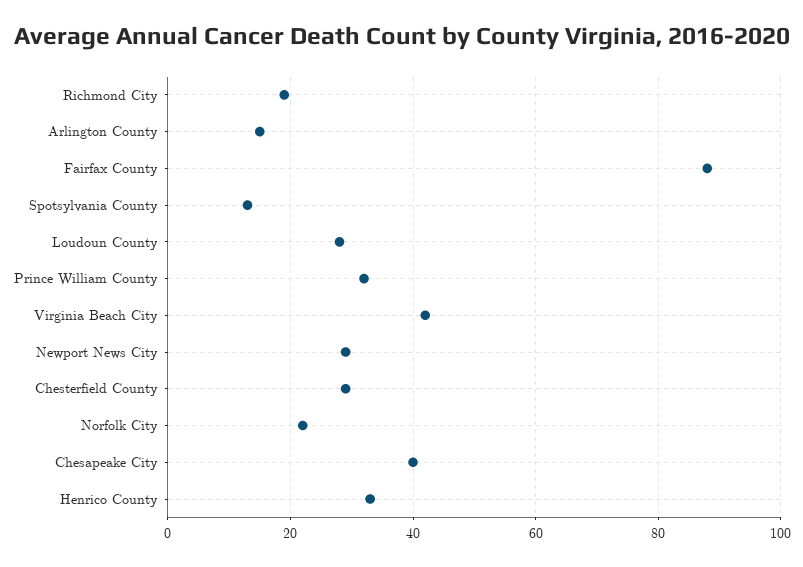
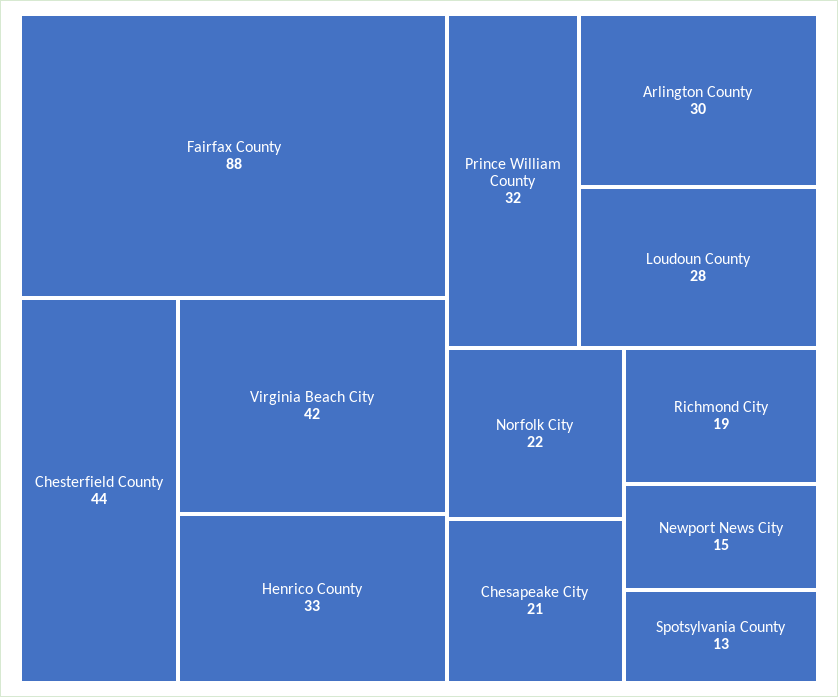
Arlington County: 15 -> 30
Newport News City: 30 -> 15
Chesterfield County: 30 -> 44
Chesapeake City: 40 -> 21

